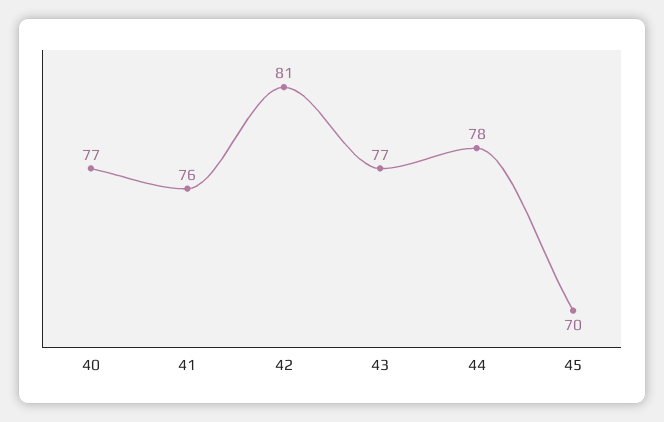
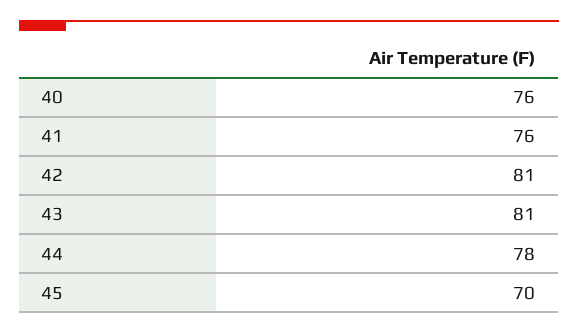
40: 77 -> 76
43: 77 -> 81

